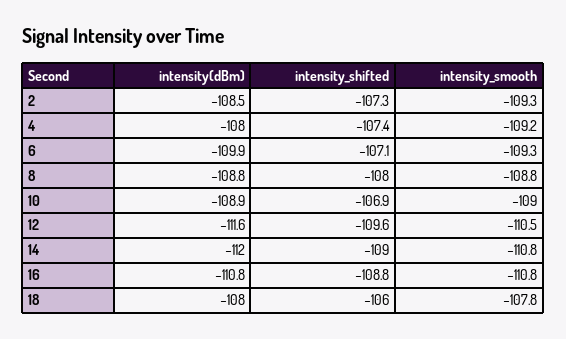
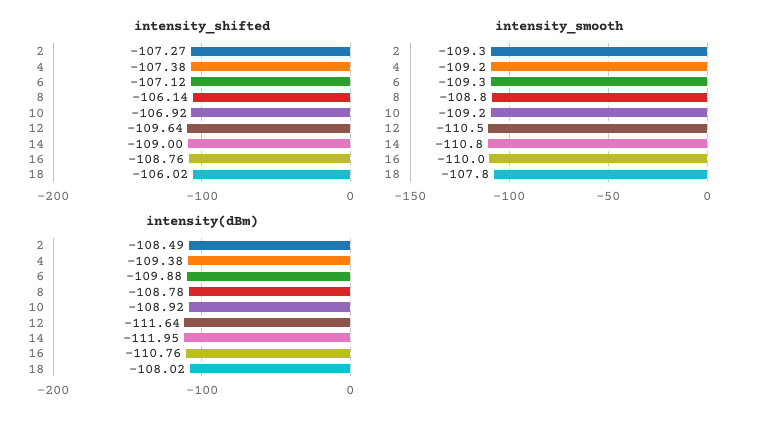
intensity(dBm), 4: -108 -> -109.38
intensity_shifted, 8: -108 -> -106.14
intensity_smooth, 10: -109 -> -109.2
intensity_smooth, 16: -110.8 -> -110

